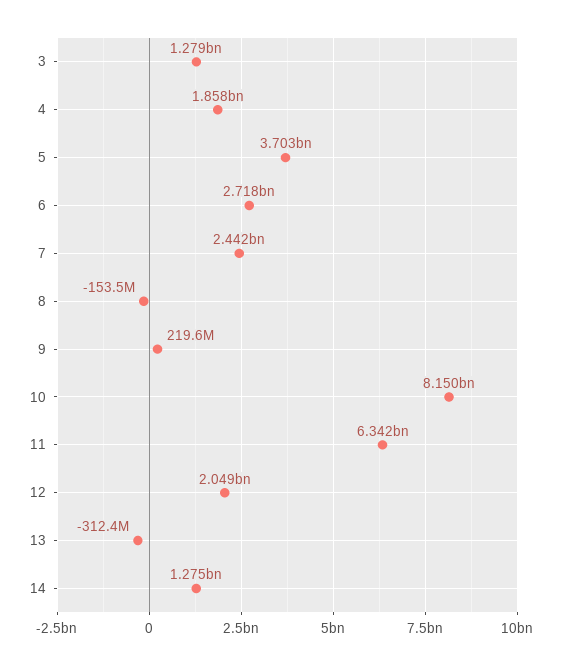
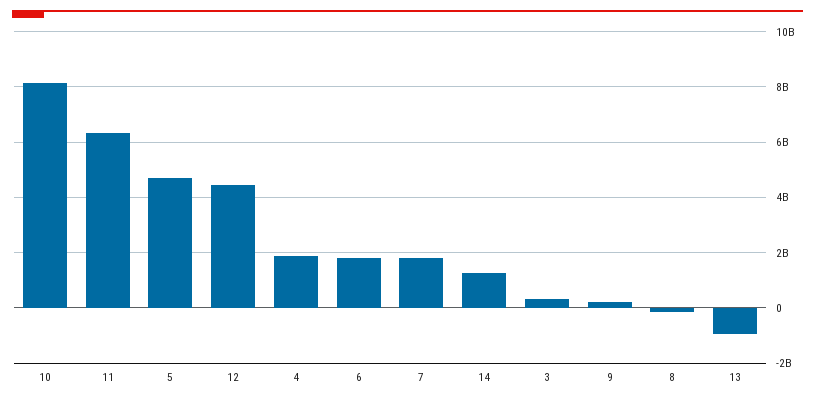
3: 1279000000 -> 250000000
5: 3703000000 -> 4750000000
6: 2718000000 -> 1750000000
7: 2442000000 -> 1750000000
12: 2049000000 -> 4500000000
13: -312400000 -> -1000000000

